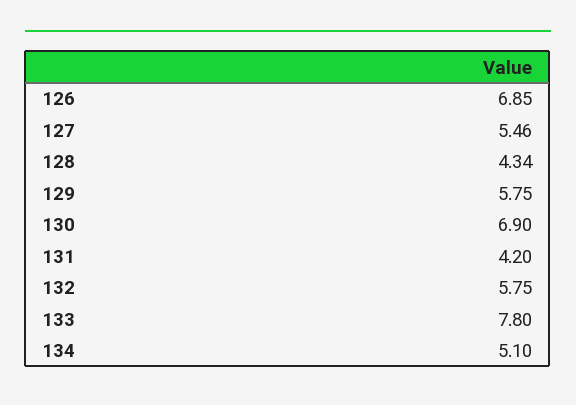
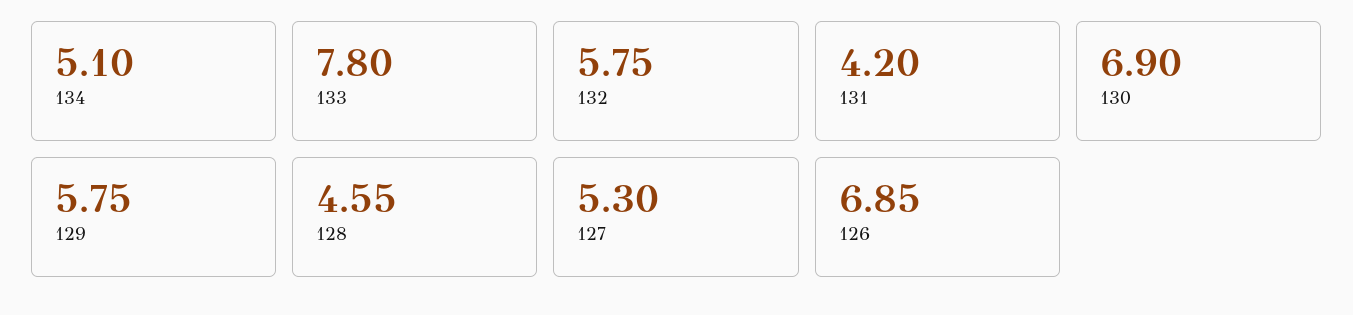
127: 5.46 -> 5.3
128: 4.34 -> 4.55

